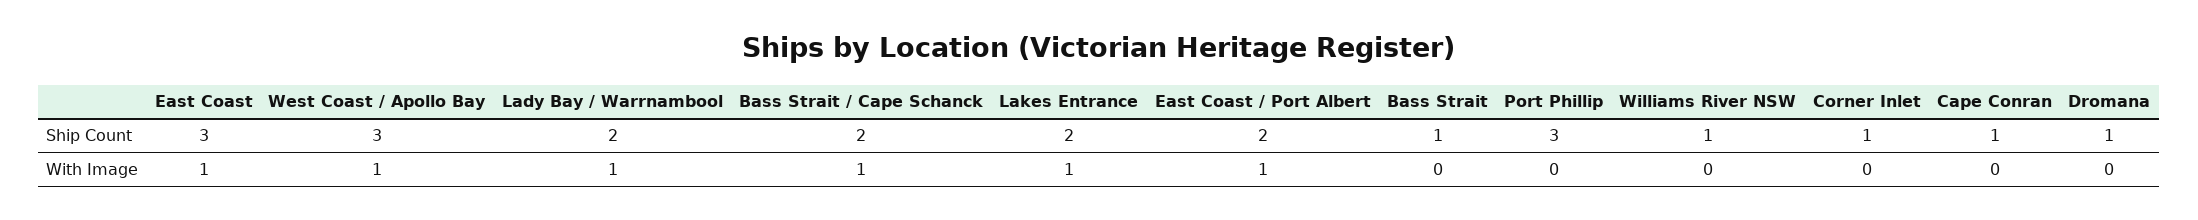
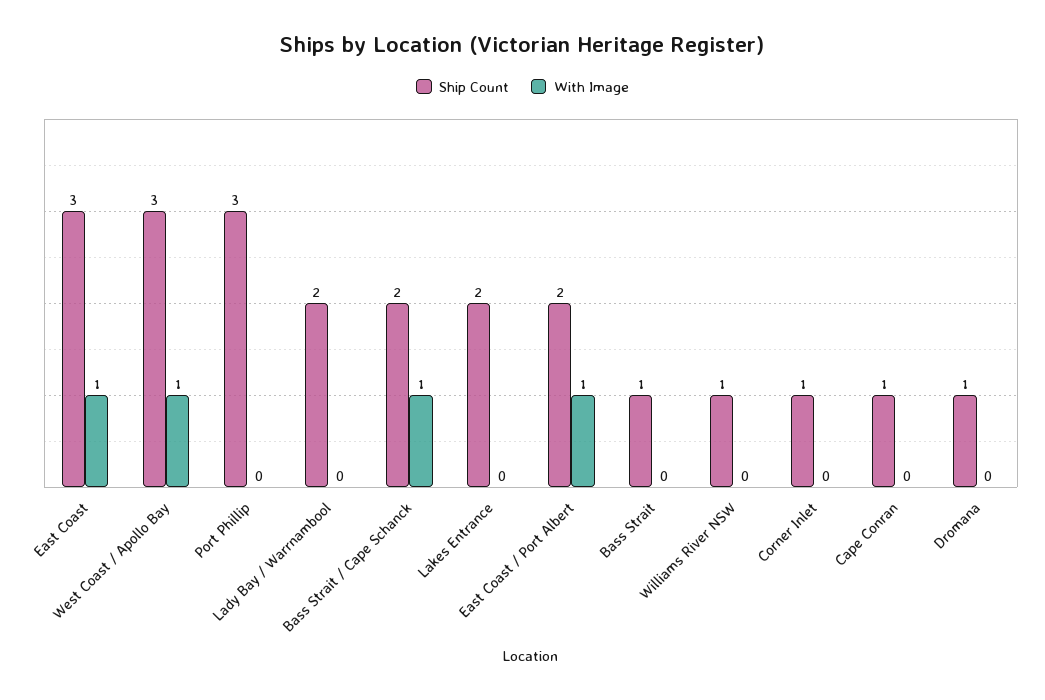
With Image, Lady Bay / Warrnambool: 1 -> 0
With Image, Lakes Entrance: 1 -> 0

